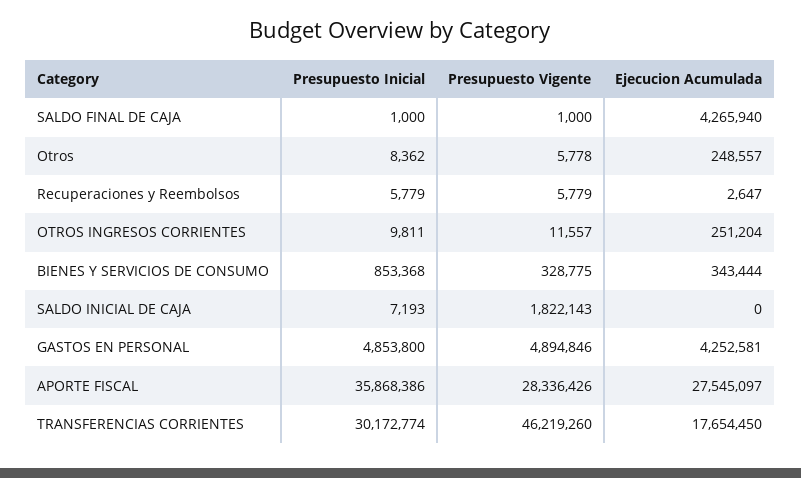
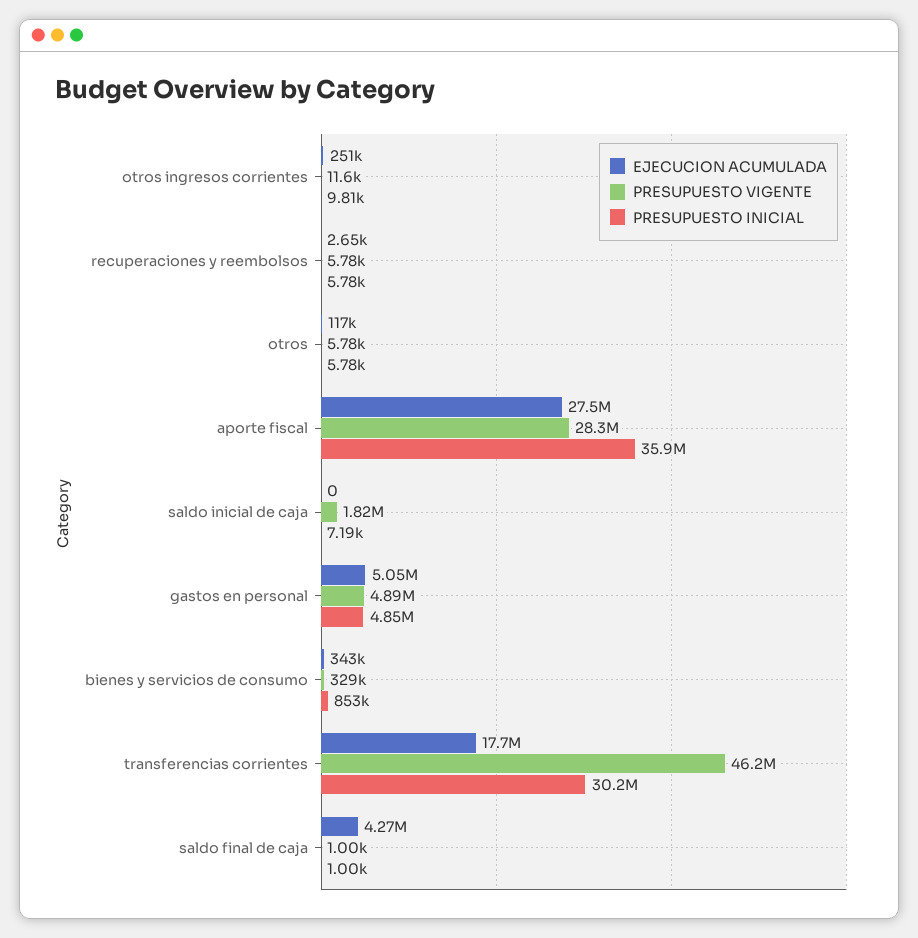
Presupuesto Inicial, Otros: 8362 -> 5780
Ejecucion Acumulada, Otros: 248557 -> 117000
Ejecucion Acumulada, GASTOS EN PERSONAL: 4252581 -> 5050000

